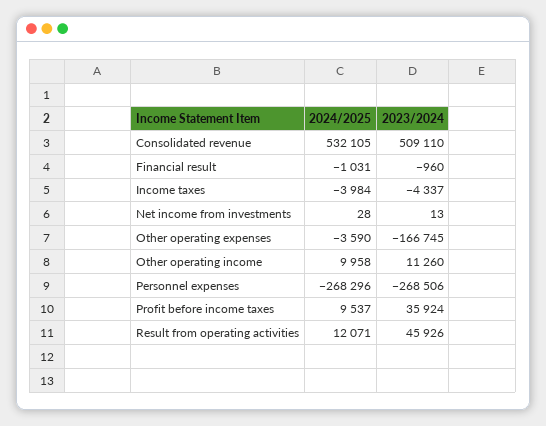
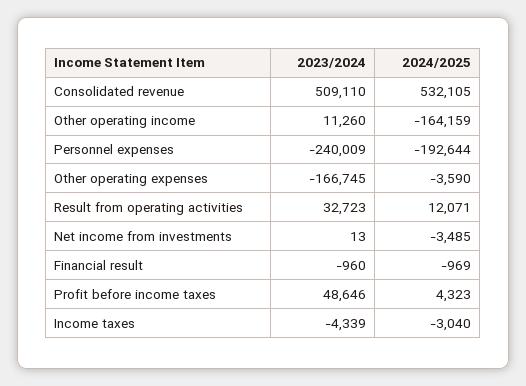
2024/2025, Financial result: -1031 -> -969
2024/2025, Income taxes: -3984 -> -3040
2023/2024, Income taxes: -4337 -> -4339
2024/2025, Net income from investments: 28 -> -3485
2024/2025, Other operating income: 9958 -> -164159
2024/2025, Personnel expenses: -268296 -> -192644
2023/2024, Personnel expenses: -268506 -> -240009
2024/2025, Profit before income taxes: 9537 -> 4323
2023/2024, Profit before income taxes: 35924 -> 48646
2023/2024, Result from operating activities: 45926 -> 32723

